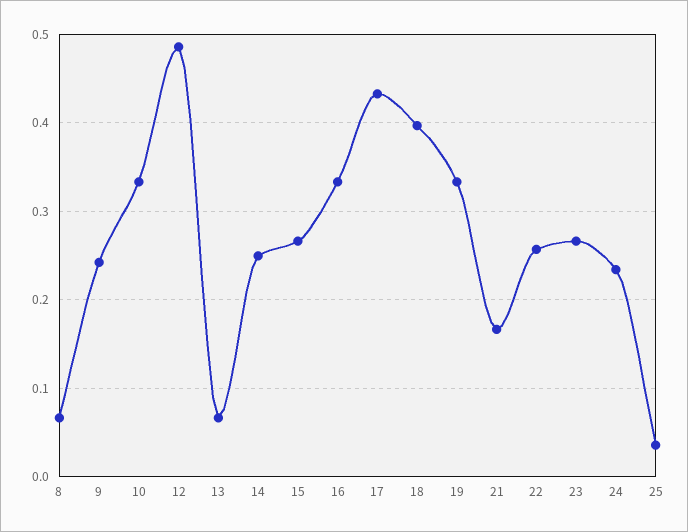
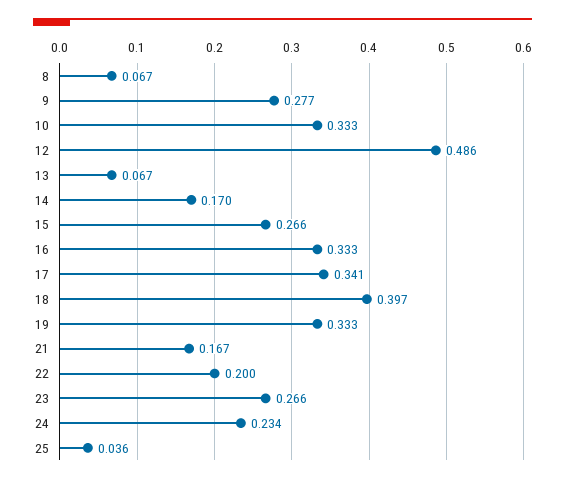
9: 0.24 -> 0.277
14: 0.25 -> 0.17
17: 0.43 -> 0.341
22: 0.26 -> 0.2

